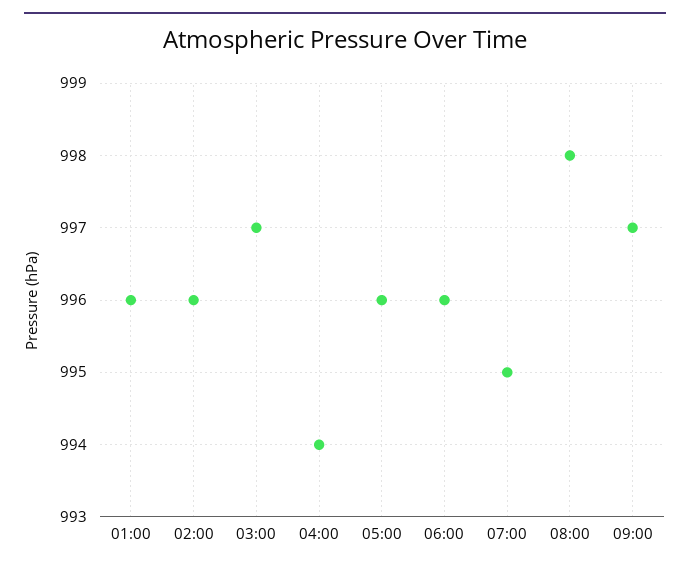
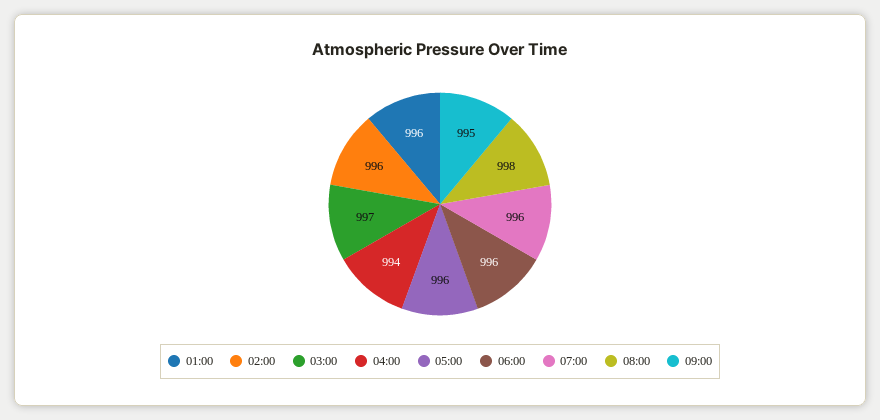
07:00: 995 -> 996
09:00: 997 -> 995

